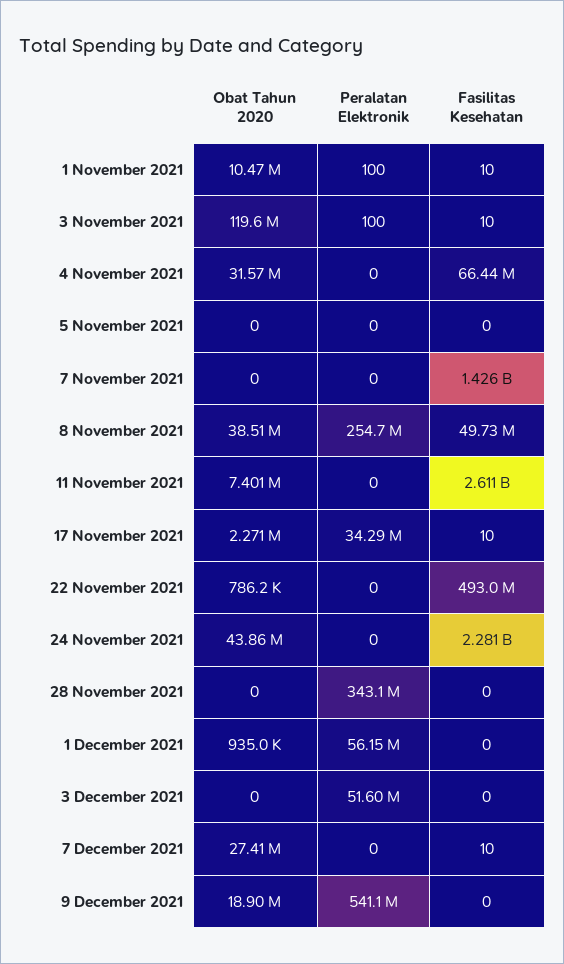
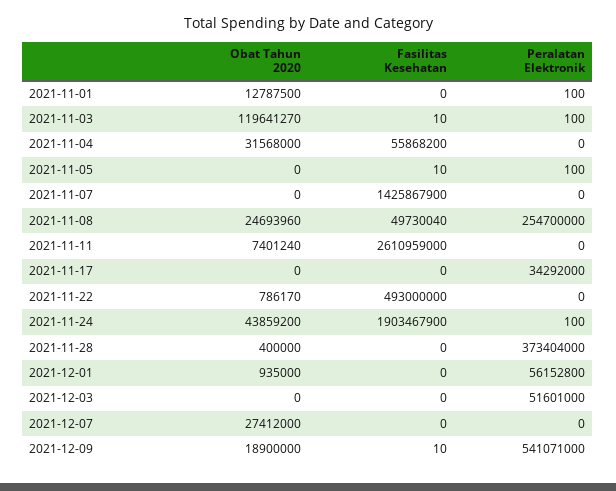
Obat Tahun 2020, 1 November 2021: 10470000 -> 12787500
Fasilitas Kesehatan, 1 November 2021: 10 -> 0
Fasilitas Kesehatan, 4 November 2021: 66440000 -> 55868200
Peralatan Elektronik, 5 November 2021: 0 -> 100
Fasilitas Kesehatan, 5 November 2021: 0 -> 10
Obat Tahun 2020, 8 November 2021: 38510000 -> 24693960
Obat Tahun 2020, 17 November 2021: 2271000 -> 0
Fasilitas Kesehatan, 17 November 2021: 10 -> 0
Peralatan Elektronik, 24 November 2021: 0 -> 100
Fasilitas Kesehatan, 24 November 2021: 2281000000 -> 1903467900
Obat Tahun 2020, 28 November 2021: 0 -> 400000
Peralatan Elektronik, 28 November 2021: 343100000 -> 373404000
Fasilitas Kesehatan, 7 December 2021: 10 -> 0
Fasilitas Kesehatan, 9 December 2021: 0 -> 10

